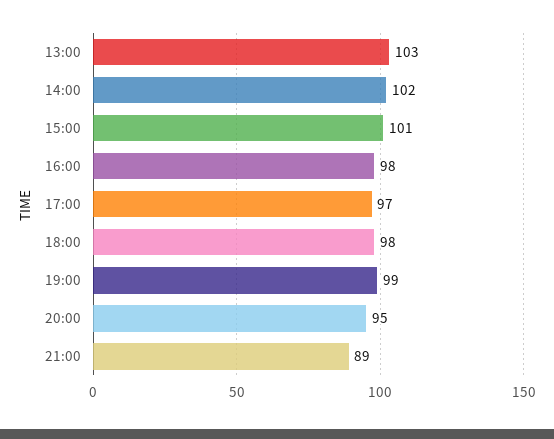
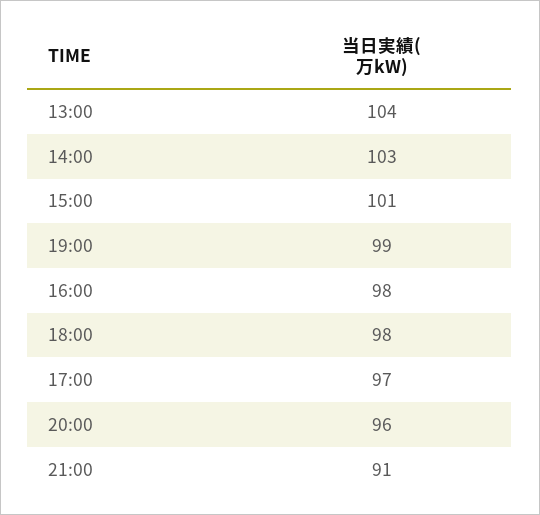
13:00: 103 -> 104
14:00: 102 -> 103
20:00: 95 -> 96
21:00: 89 -> 91

